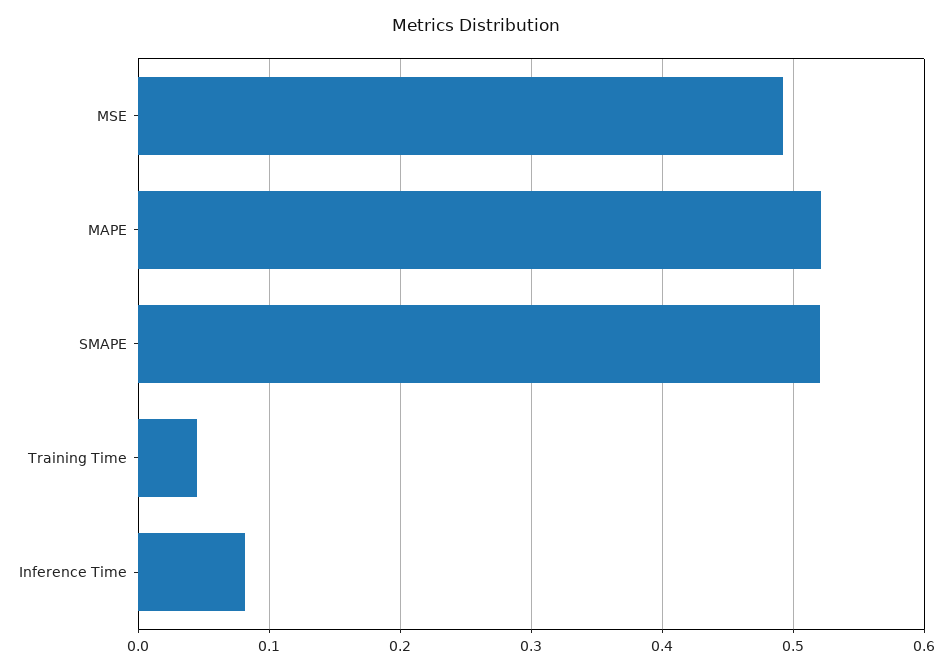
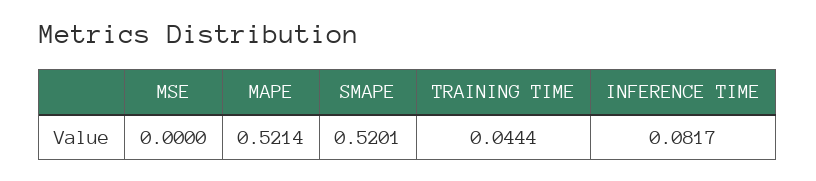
MSE: 0.49 -> 0

